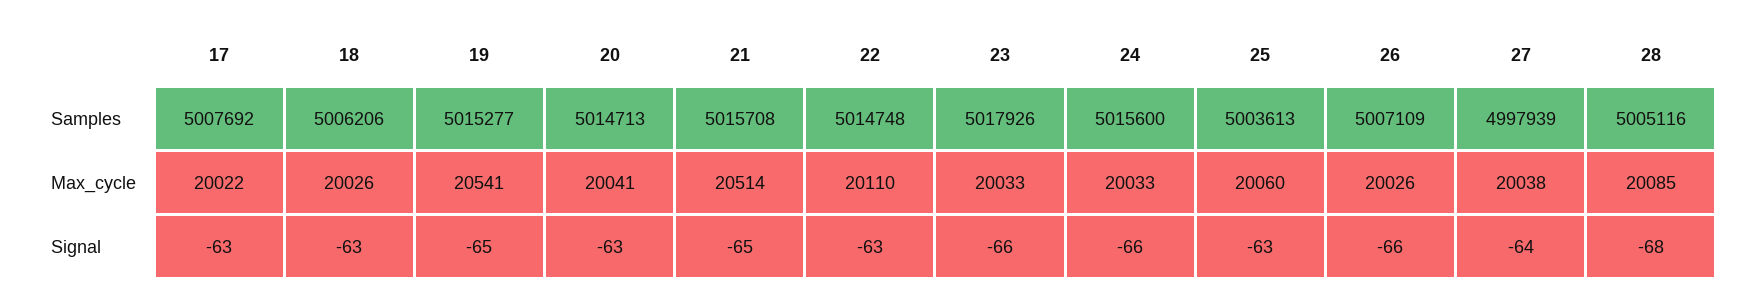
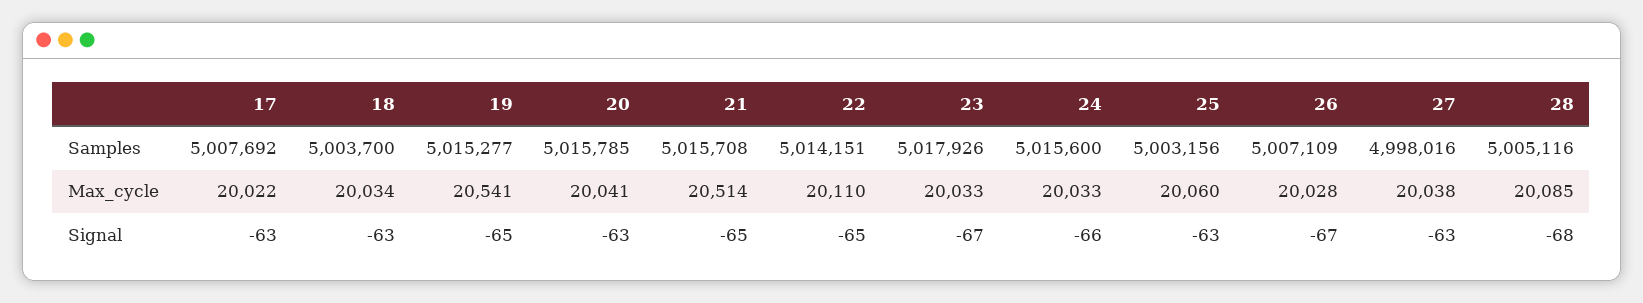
18, Samples: 5006206 -> 5003700
20, Samples: 5014713 -> 5015785
22, Samples: 5014748 -> 5014151
25, Samples: 5003613 -> 5003156
27, Samples: 4997939 -> 4998016
18, Max_cycle: 20026 -> 20034
26, Max_cycle: 20026 -> 20028
22, Signal: -63 -> -65
23, Signal: -66 -> -67
26, Signal: -66 -> -67
27, Signal: -64 -> -63

